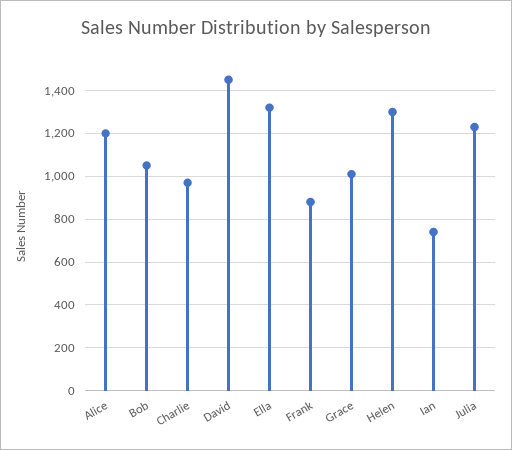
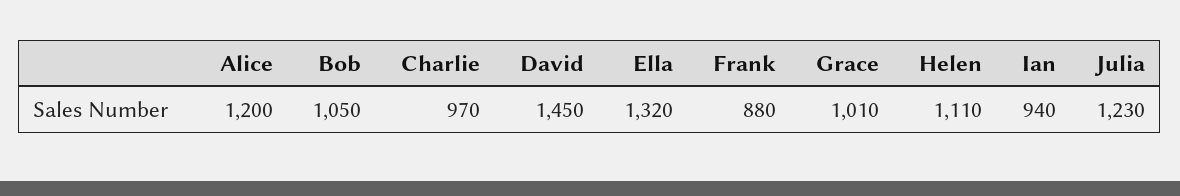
Helen: 1300 -> 1110
Ian: 750 -> 940

